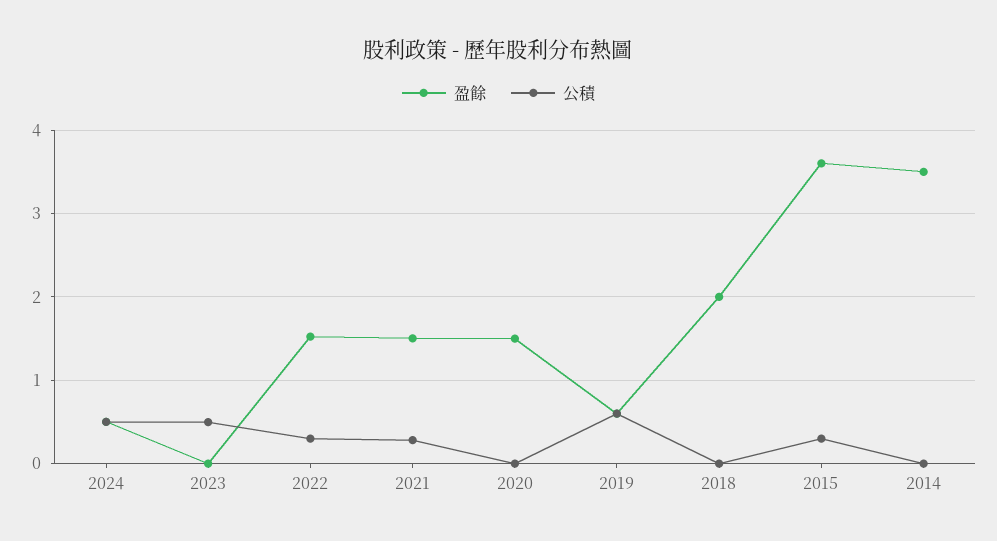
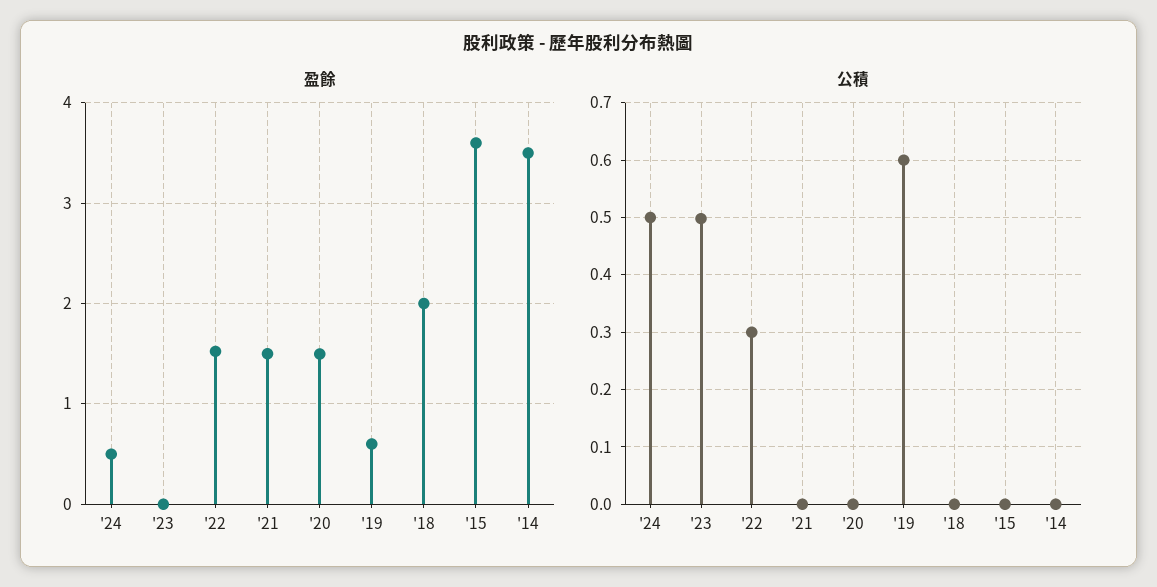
公積, 2021: 0.3 -> 0
公積, 2015: 0.3 -> 0

